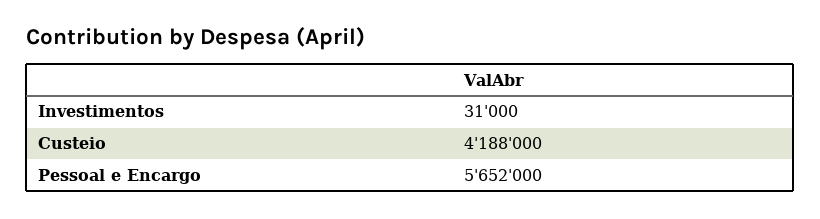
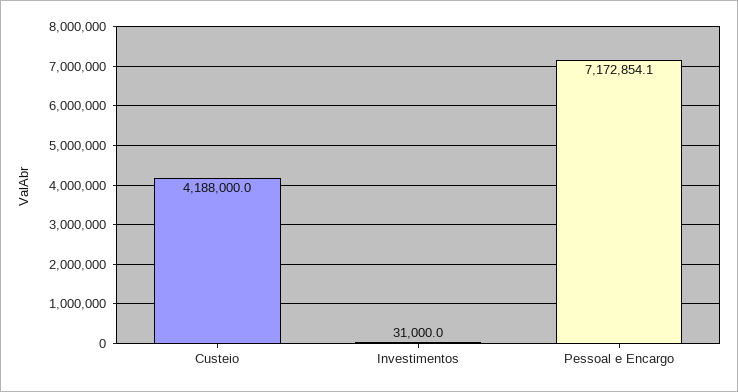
Pessoal e Encargo: 5652000 -> 7172854.1

